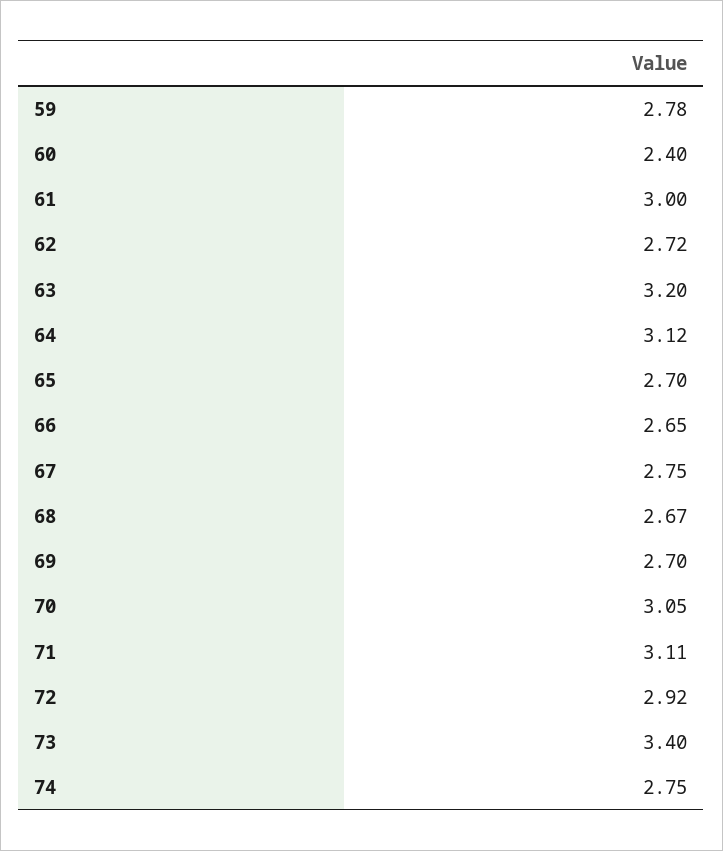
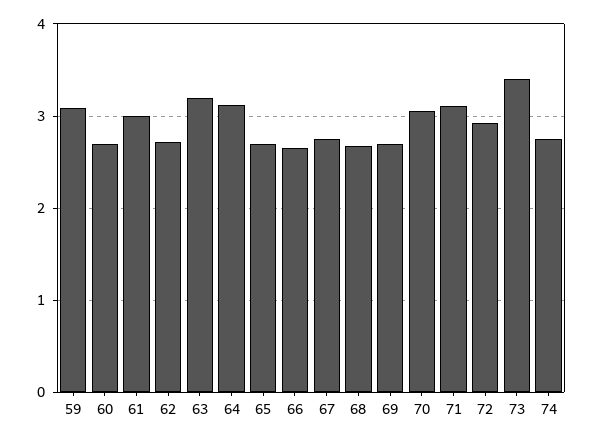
59: 2.78 -> 3.1
60: 2.4 -> 2.7

